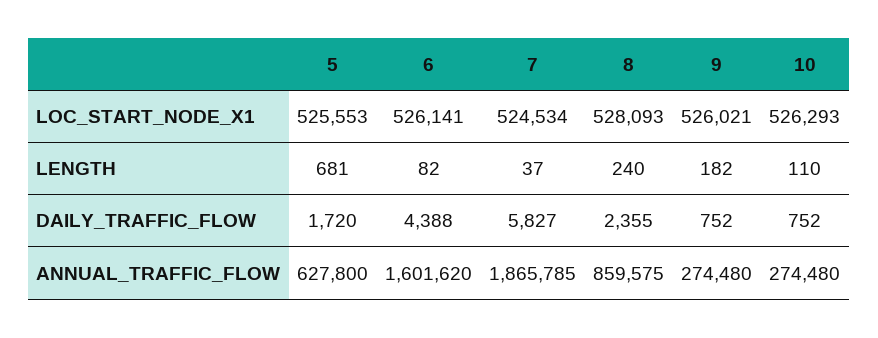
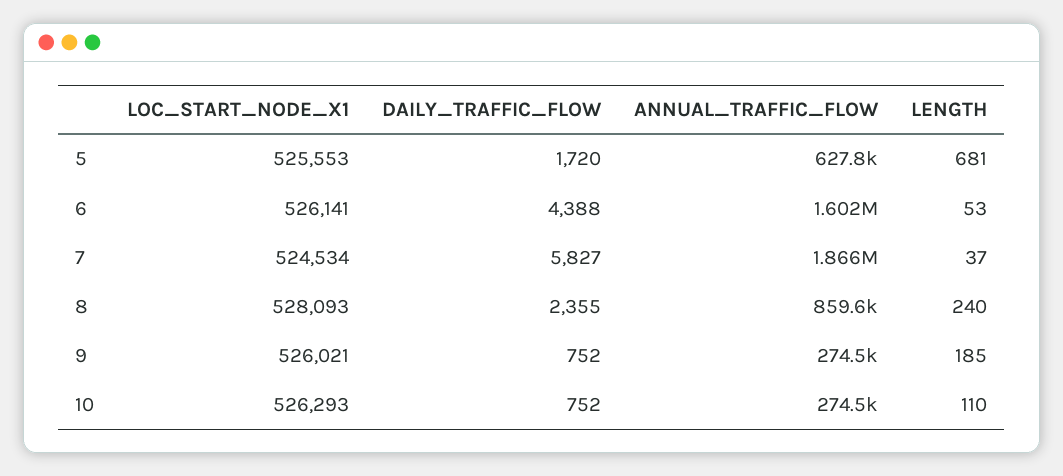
6, LENGTH: 82 -> 53
9, LENGTH: 182 -> 185

